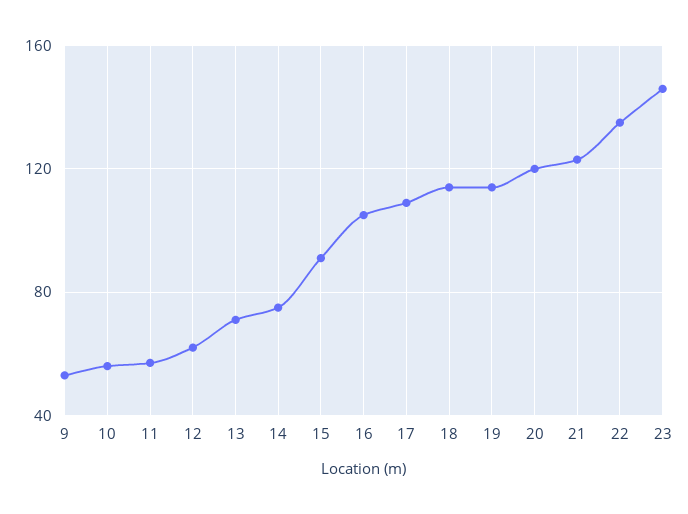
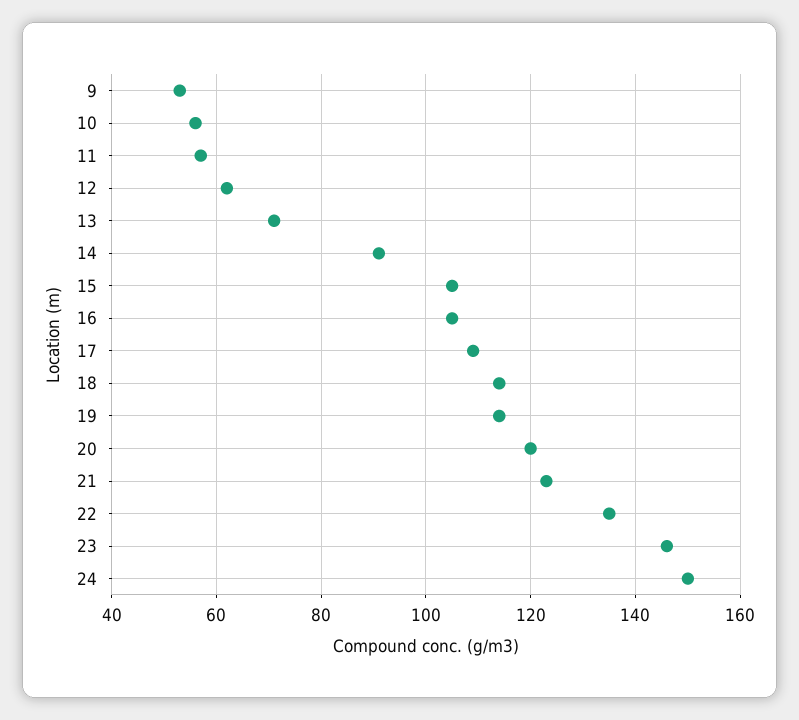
14: 75 -> 90
15: 90 -> 105
24: none -> 150

